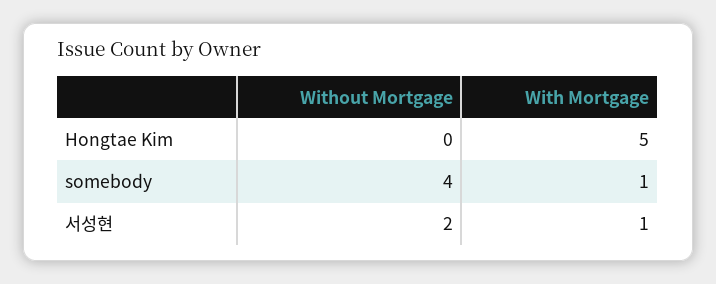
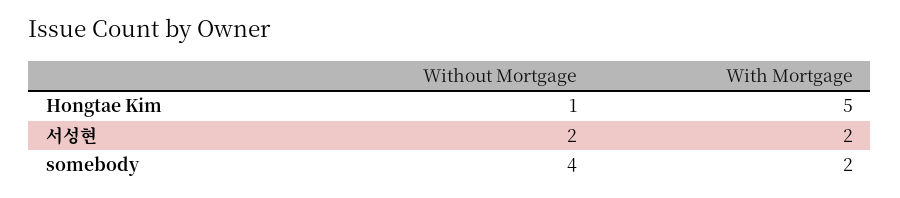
Without Mortgage, Hongtae Kim: 0 -> 1
With Mortgage, somebody: 1 -> 2
With Mortgage, 서성현: 1 -> 2

